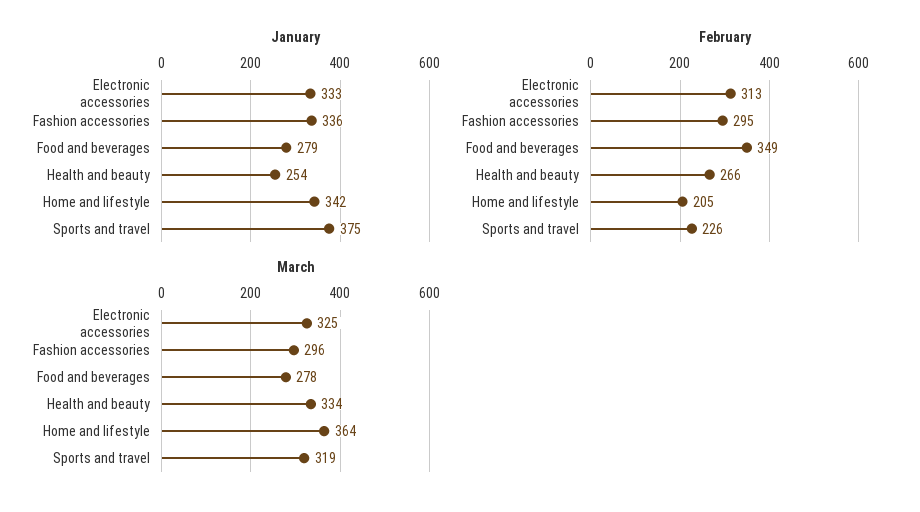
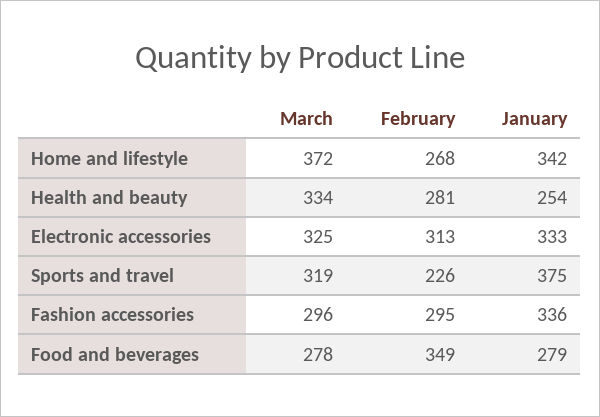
February, Health and beauty: 266 -> 281
February, Home and lifestyle: 205 -> 268
March, Home and lifestyle: 364 -> 372

